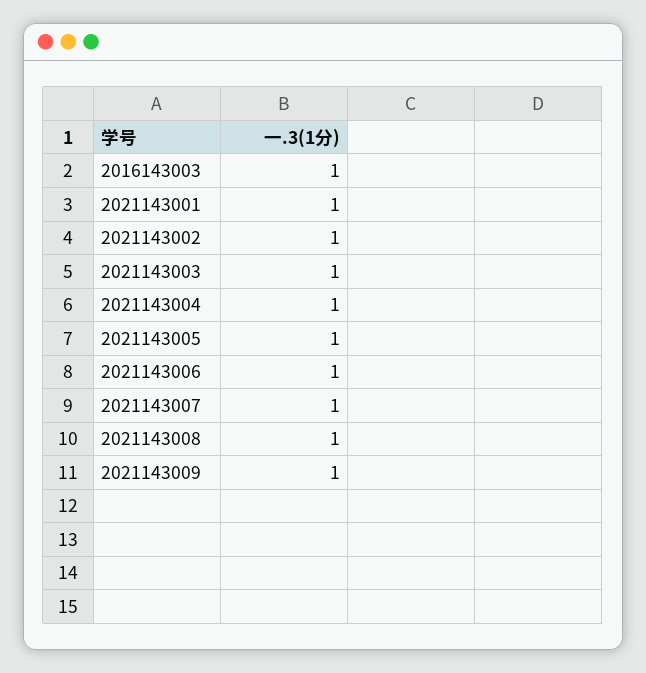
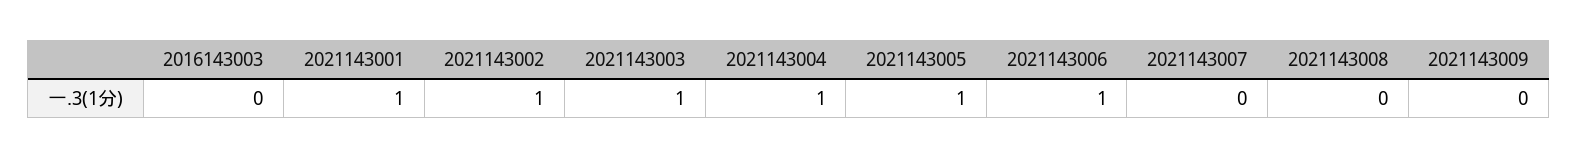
2016143003: 1 -> 0
2021143007: 1 -> 0
2021143008: 1 -> 0
2021143009: 1 -> 0

